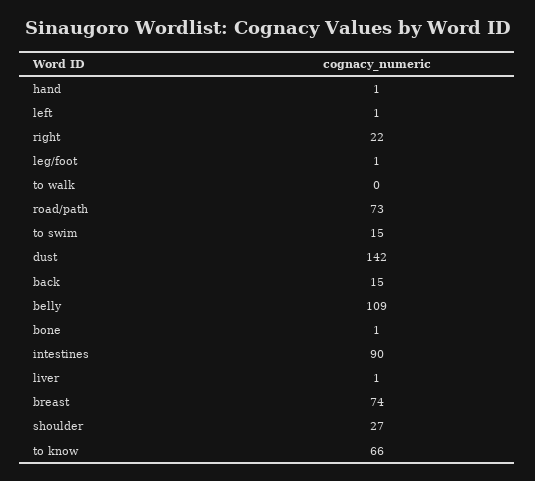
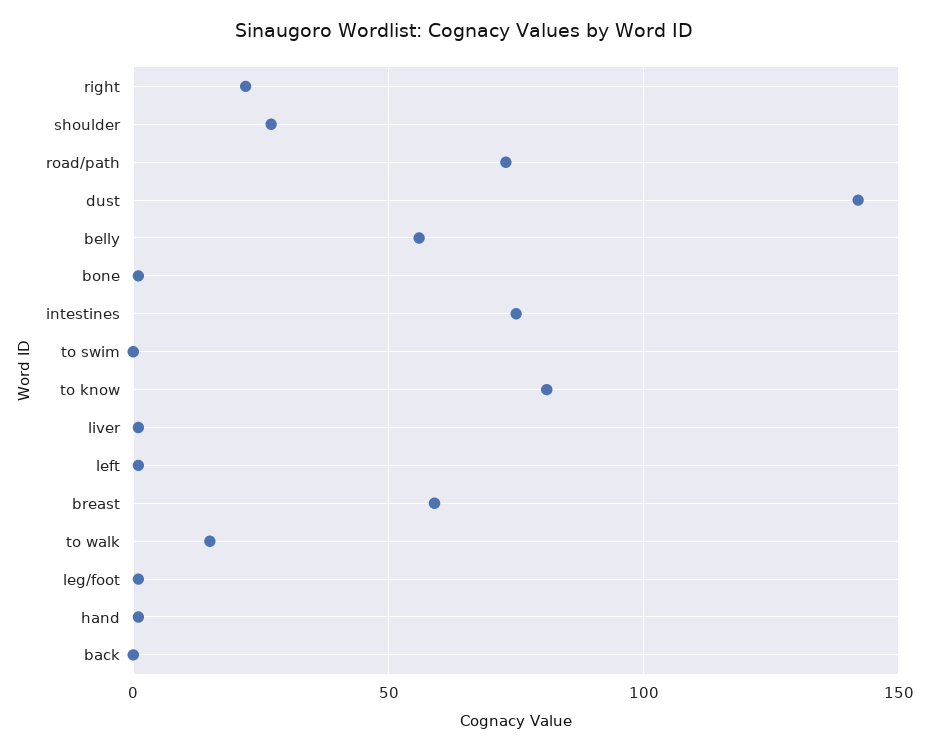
to walk: 0 -> 15
to swim: 15 -> 0
back: 15 -> 0
belly: 109 -> 55
intestines: 90 -> 75
breast: 74 -> 60
to know: 66 -> 80

